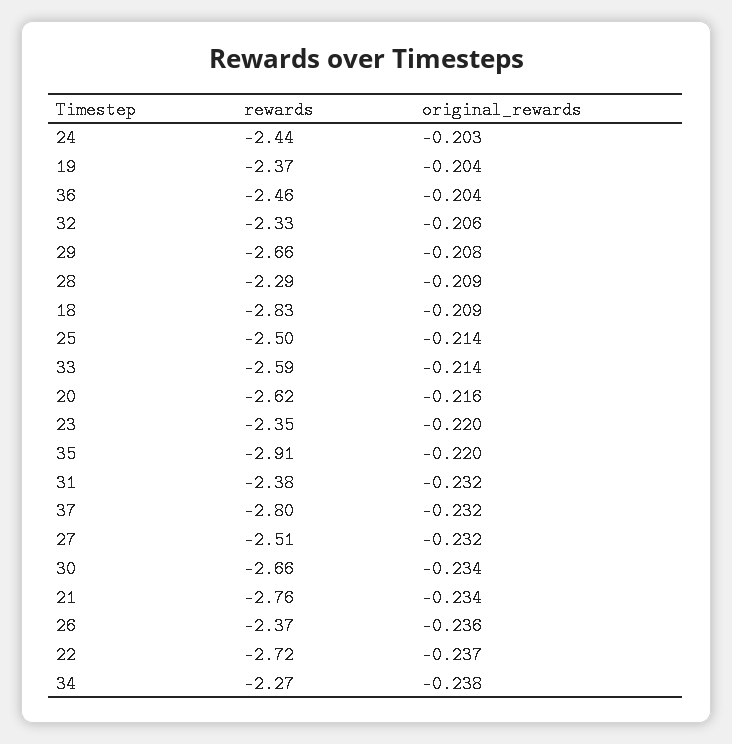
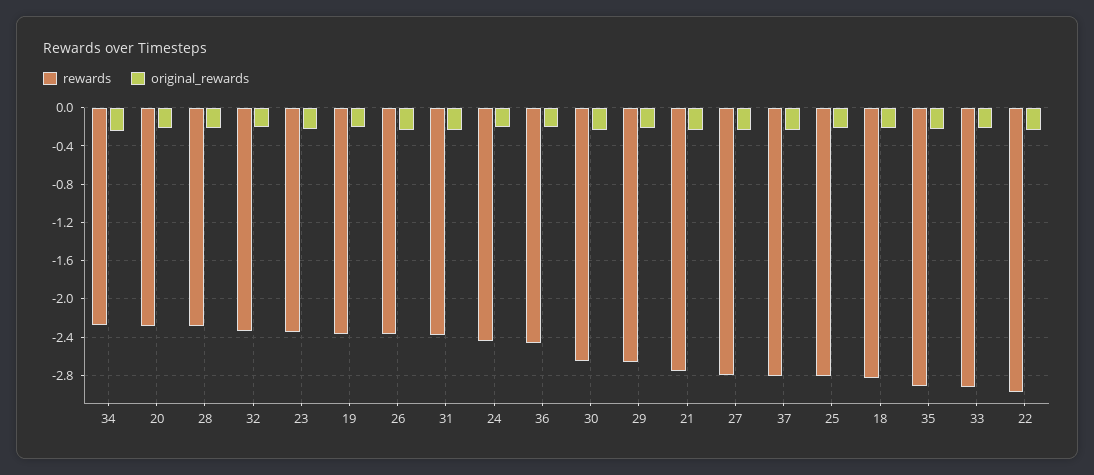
rewards, 25: -2.5 -> -2.8
rewards, 33: -2.59 -> -2.9
rewards, 20: -2.62 -> -2.3
rewards, 27: -2.51 -> -2.8
rewards, 22: -2.72 -> -3

